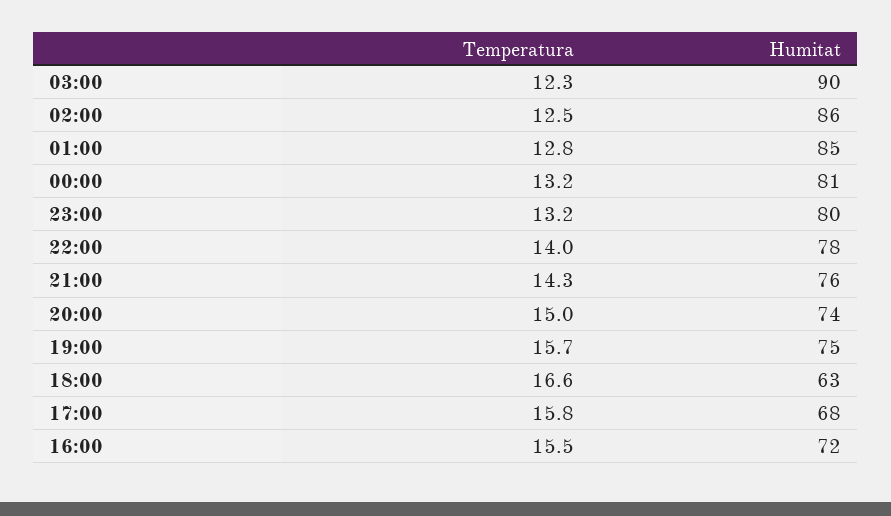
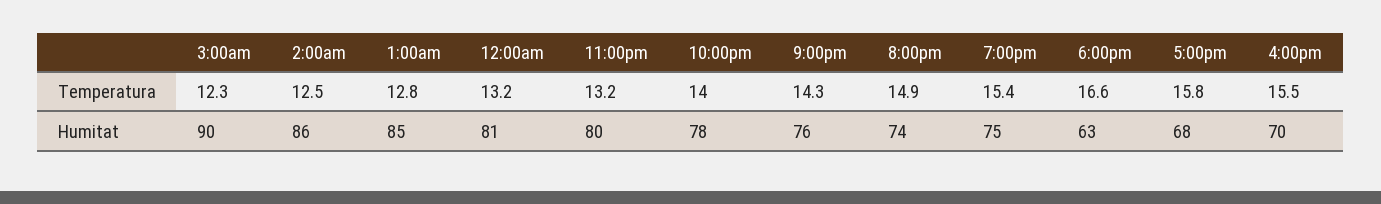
Temperatura, 20:00: 15 -> 14.9
Temperatura, 19:00: 15.7 -> 15.4
Humitat, 16:00: 72 -> 70

